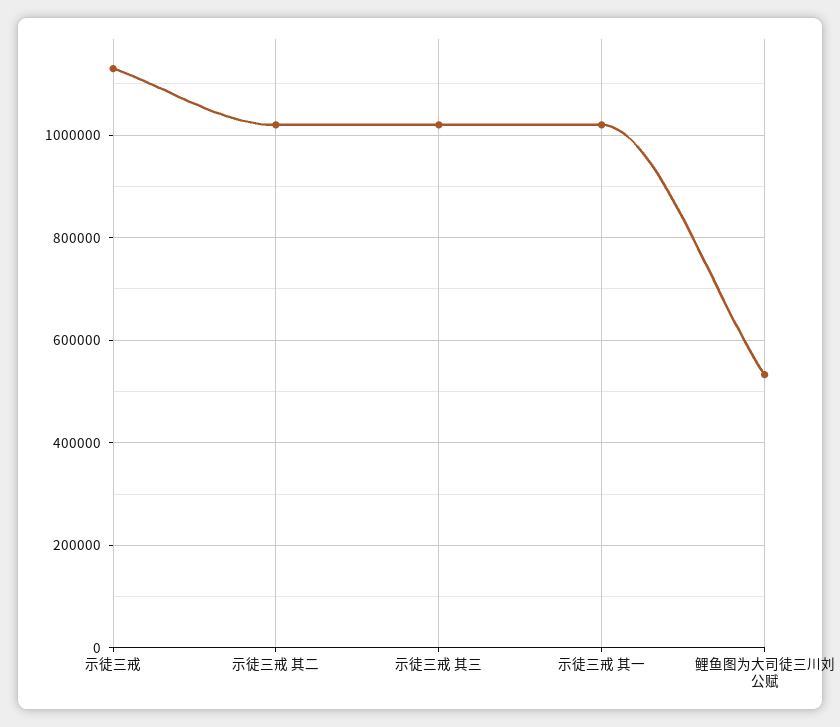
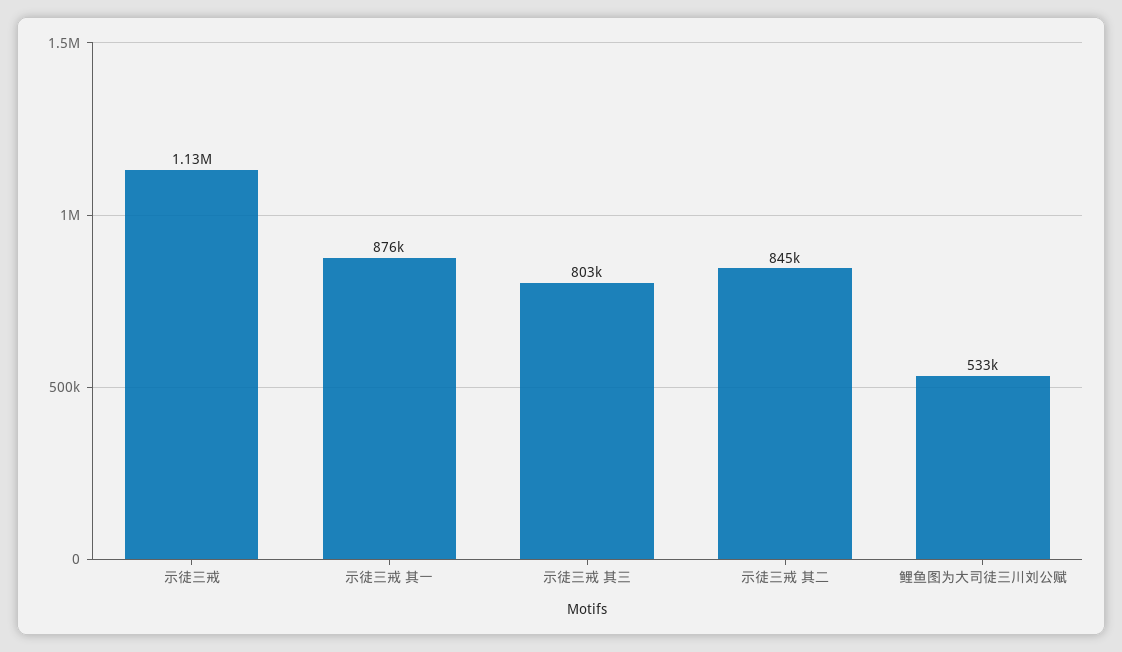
示徒三戒 其二: 1020000 -> 845000
示徒三戒 其三: 1020000 -> 803000
示徒三戒 其一: 1020000 -> 876000

